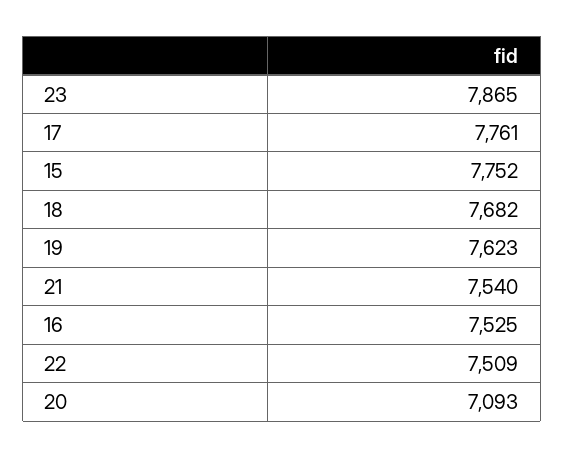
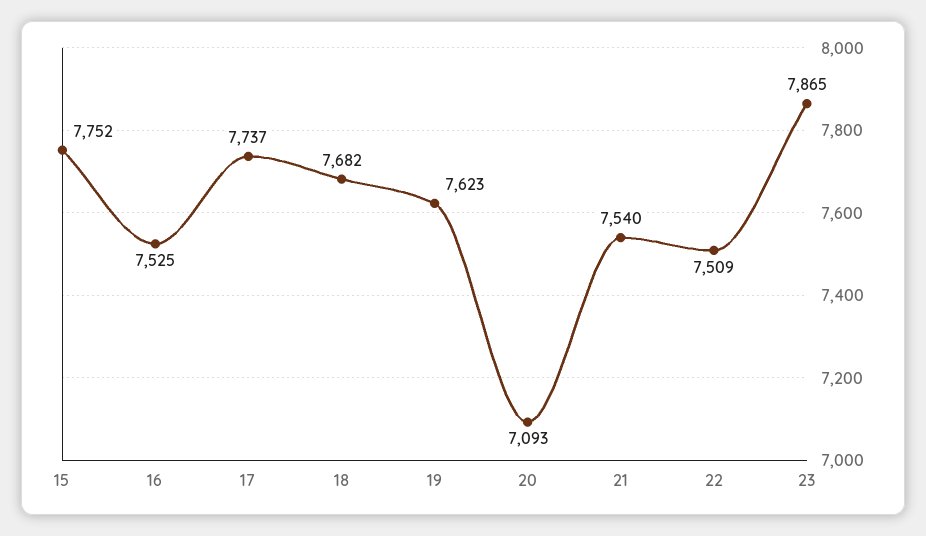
17: 7761 -> 7737

